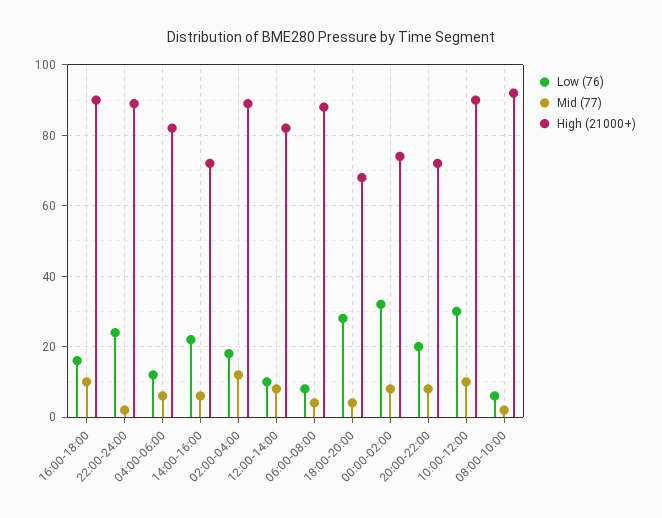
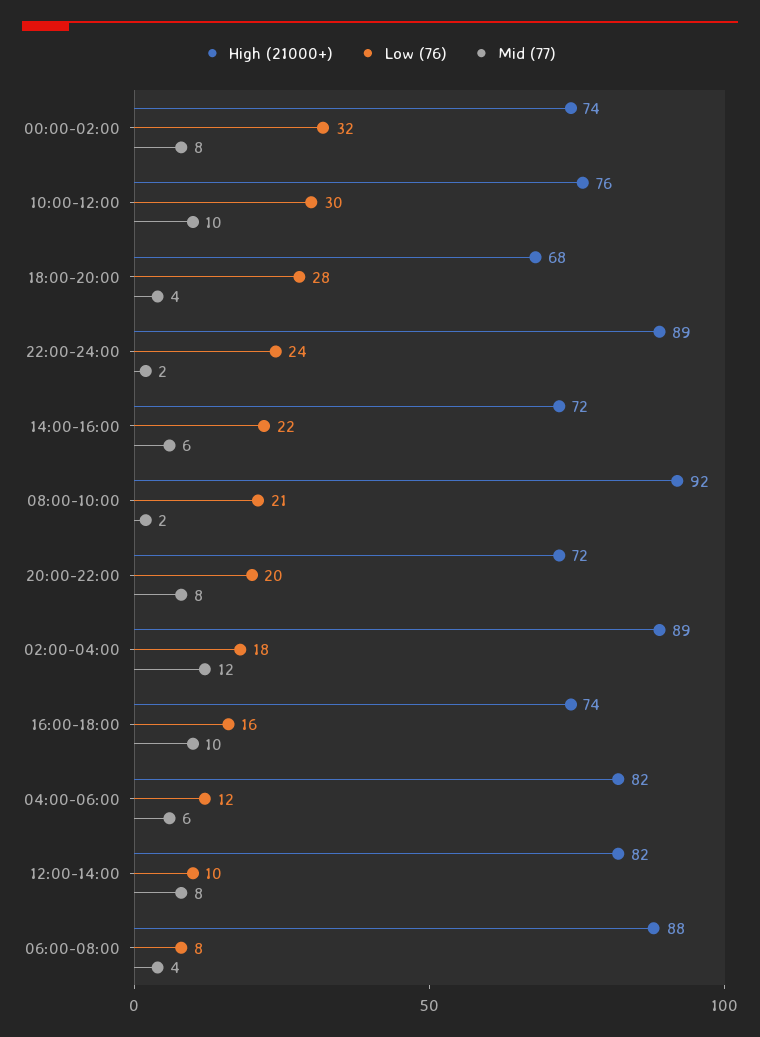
High (21000+), 16:00-18:00: 90 -> 74
High (21000+), 10:00-12:00: 90 -> 76
Low (76), 08:00-10:00: 5 -> 21

